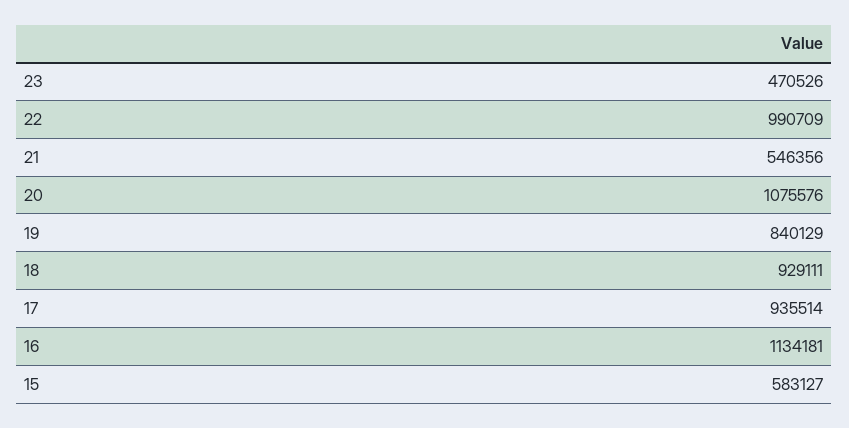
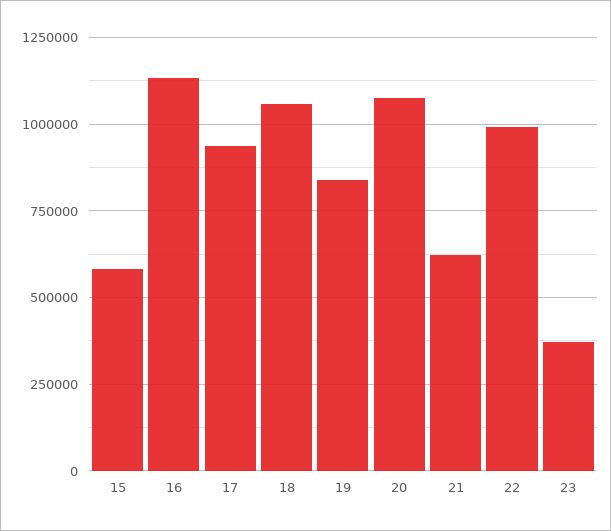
23: 470526 -> 375000
21: 546356 -> 625000
18: 929111 -> 1050000

